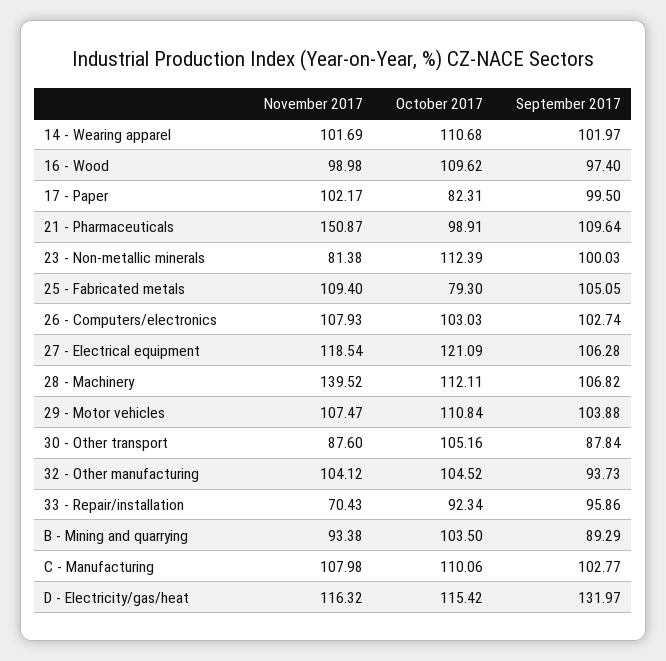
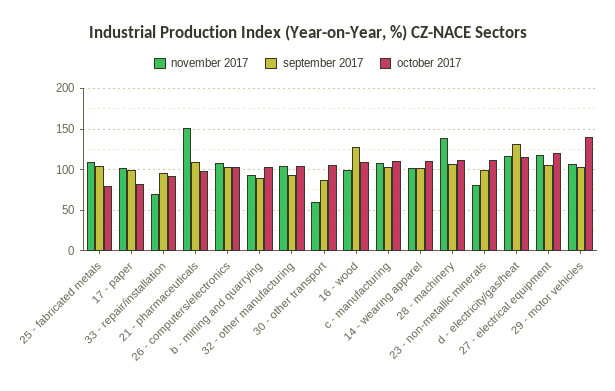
September 2017, 16 - Wood: 97.4 -> 130
October 2017, 29 - Motor vehicles: 110.84 -> 140
November 2017, 30 - Other transport: 87.6 -> 60

